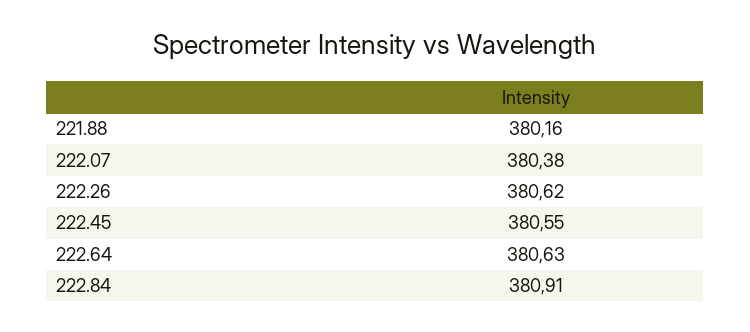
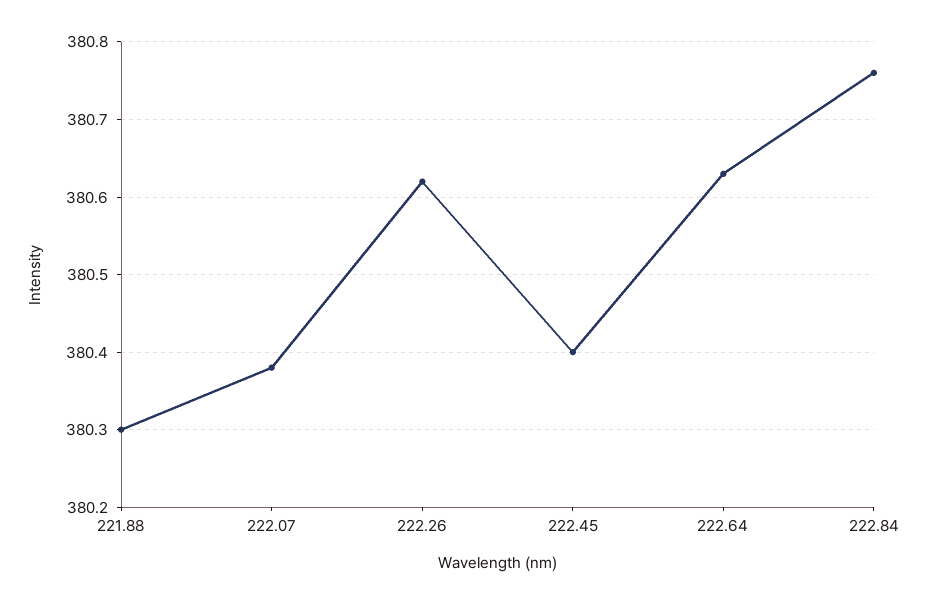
221.88: 380.16 -> 380.3
222.45: 380.55 -> 380.4
222.84: 380.91 -> 380.76

